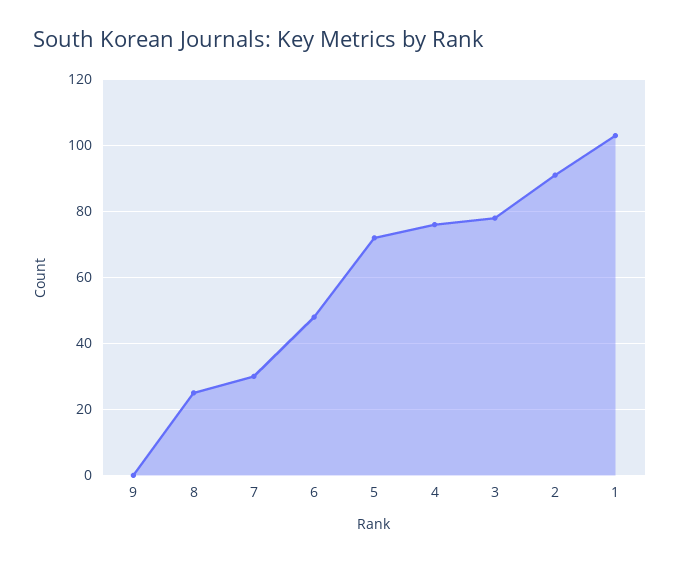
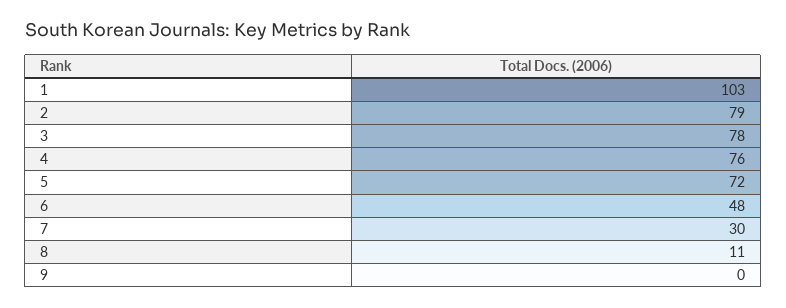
8: 25 -> 11
2: 90 -> 79

